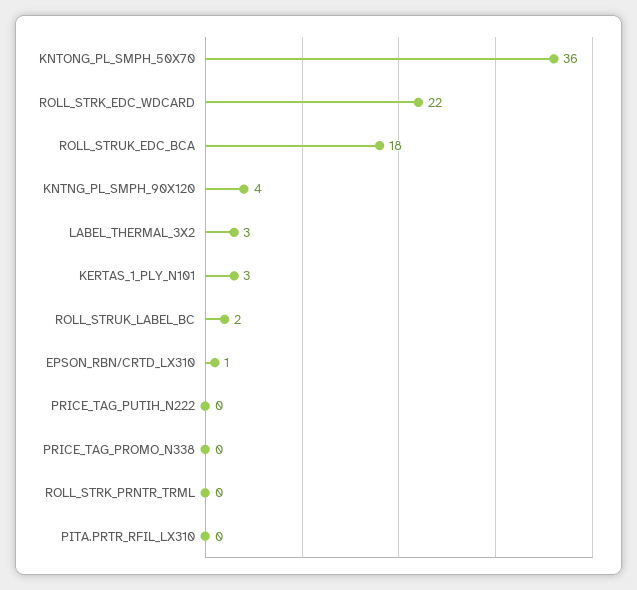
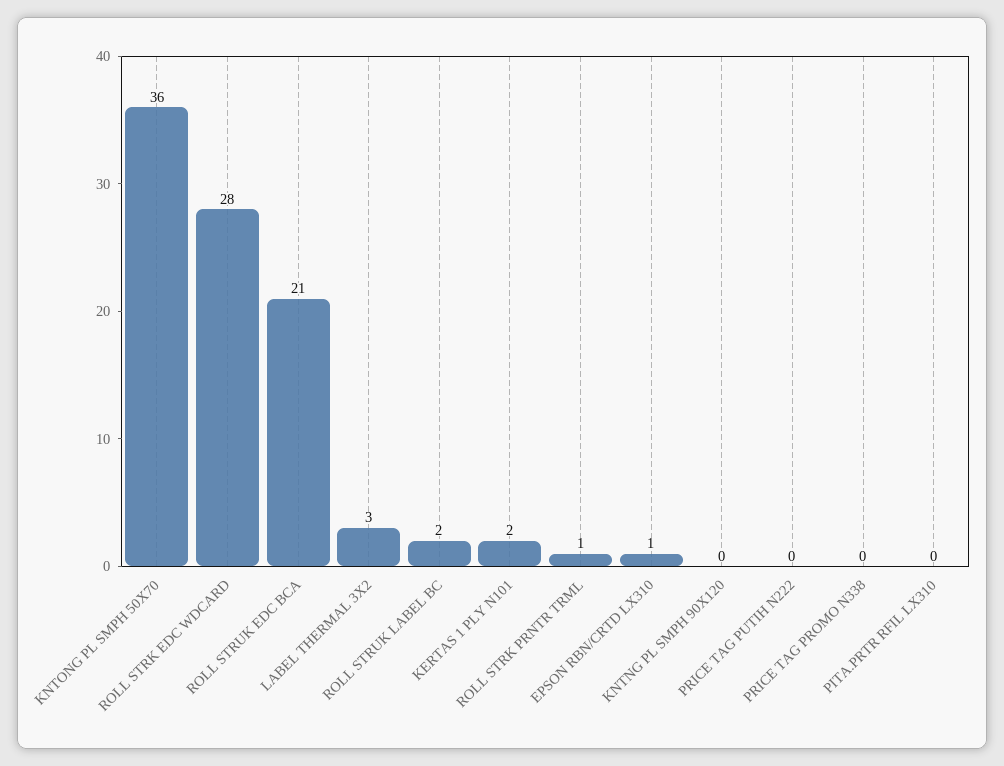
ROLL_STRK_EDC_WDCARD: 22 -> 28
ROLL_STRUK_EDC_BCA: 18 -> 21
KNTNG_PL_SMPH_90X120: 4 -> 0
KERTAS_1_PLY_N101: 3 -> 2
ROLL_STRK_PRNTR_TRML: 0 -> 1

